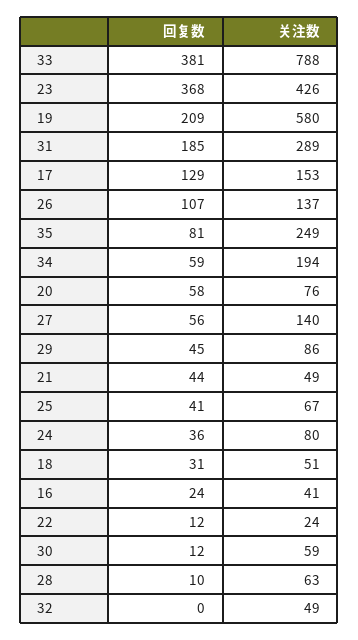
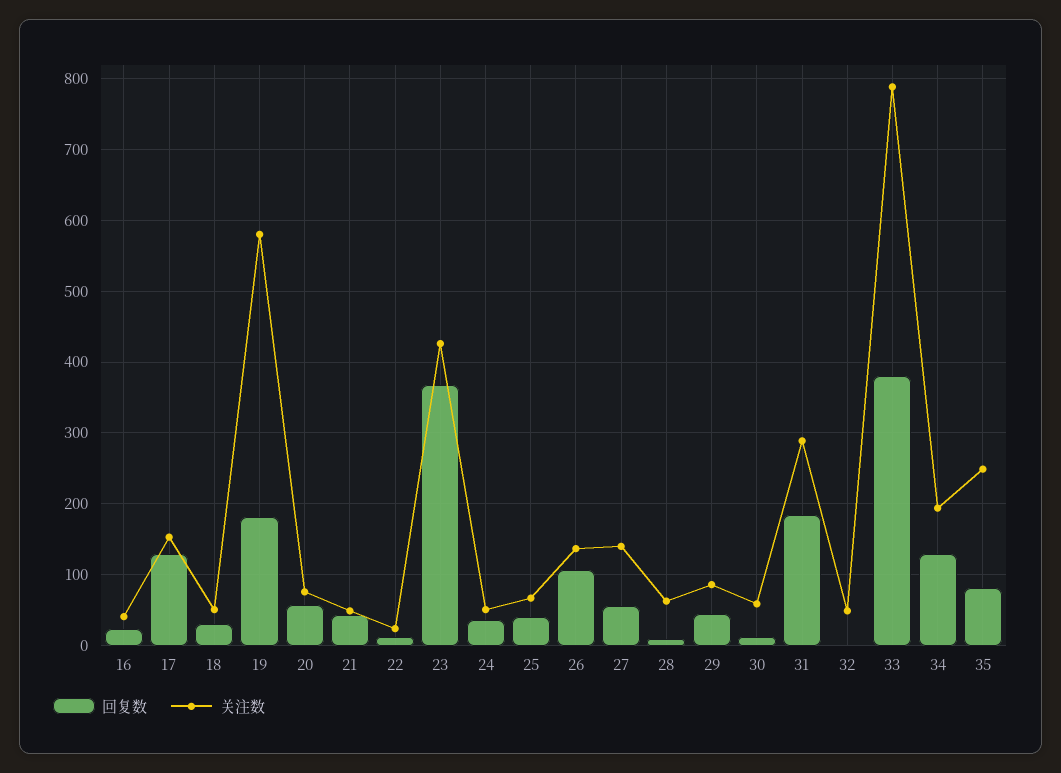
回复数, 19: 209 -> 180
回复数, 34: 59 -> 130
关注数, 24: 80 -> 50

